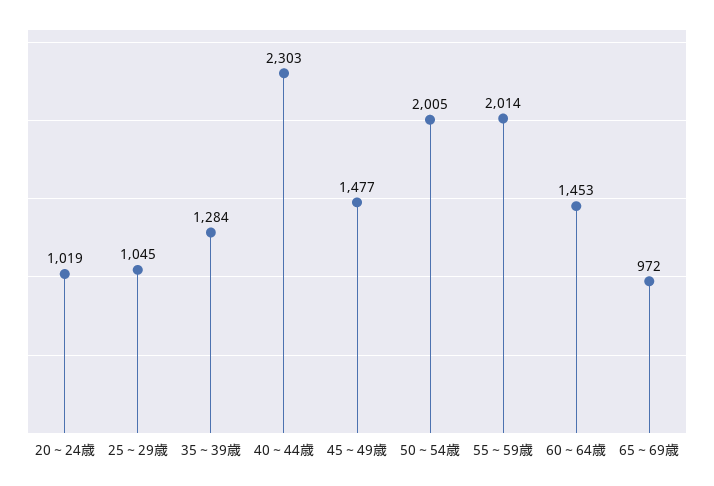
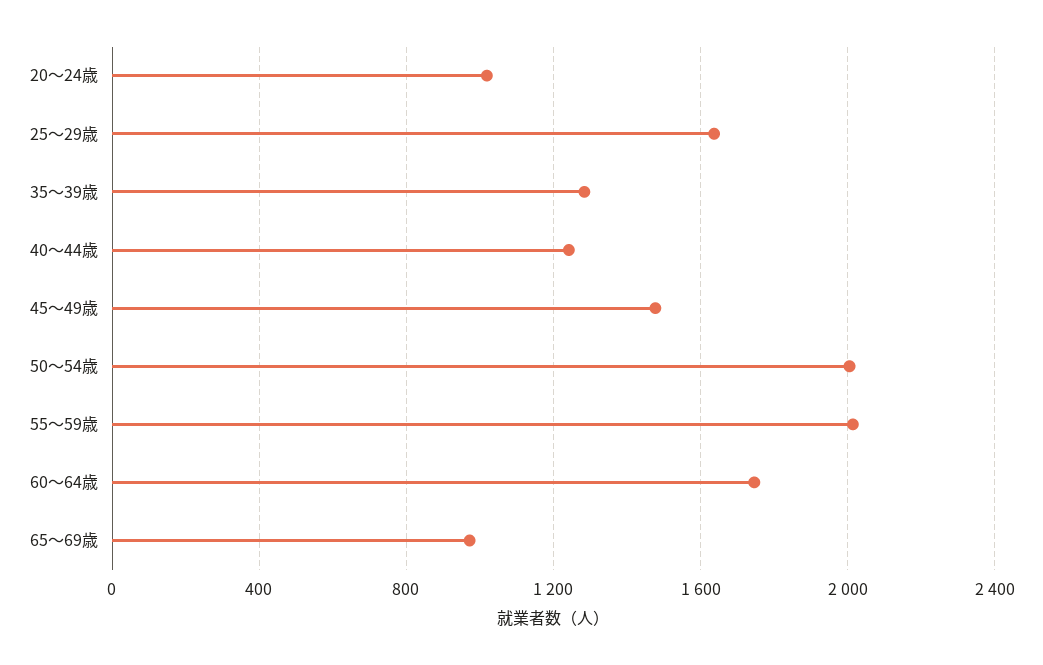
25～29歳: 1045 -> 1650
40～44歳: 2303 -> 1250
60～64歳: 1453 -> 1750

